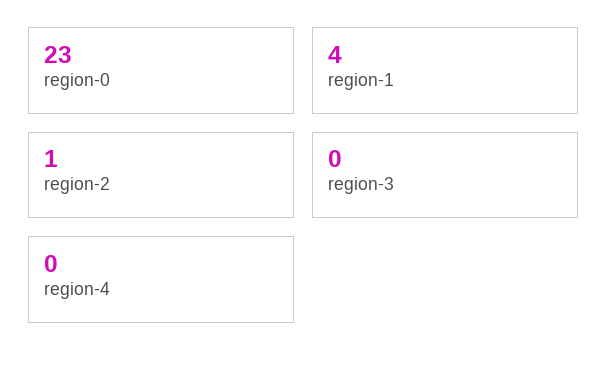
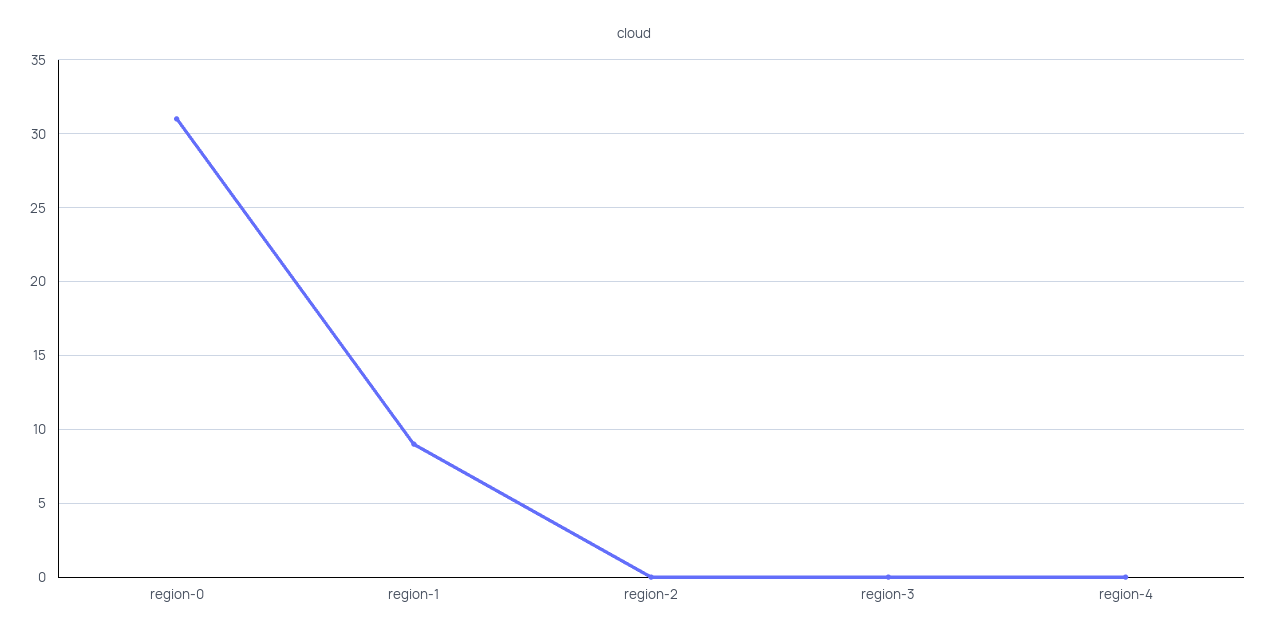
region-0: 23 -> 31
region-1: 4 -> 9
region-2: 1 -> 0

